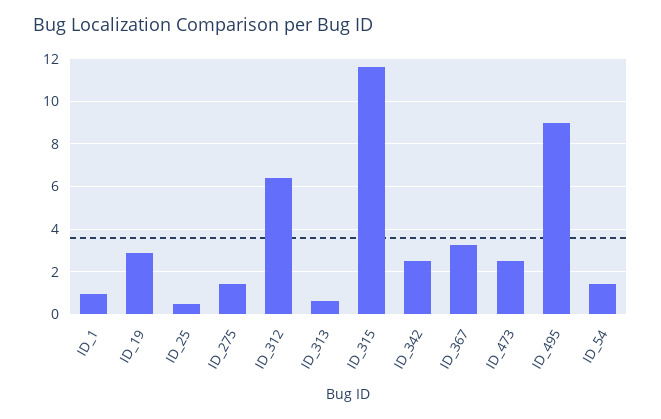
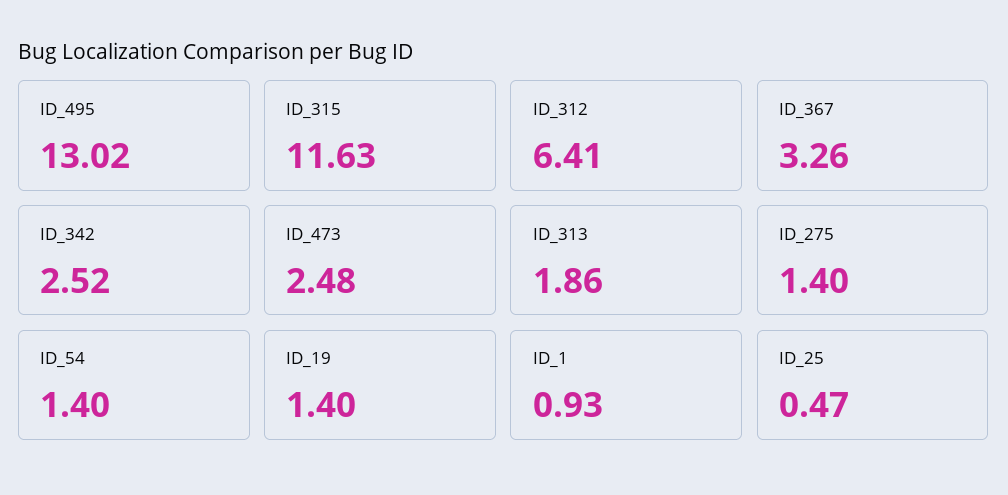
ID_19: 3 -> 1.4
ID_313: 0.5 -> 1.86
ID_495: 9 -> 13.02

